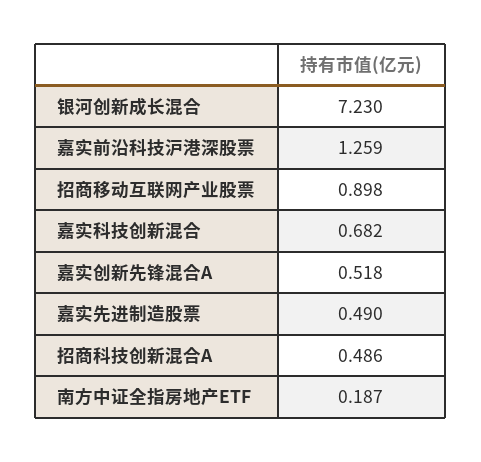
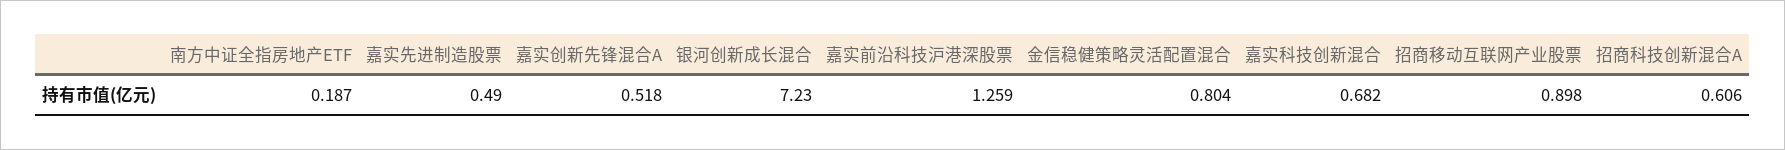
招商科技创新混合A: 0.486 -> 0.606
金信稳健策略灵活配置混合: none -> 0.804

